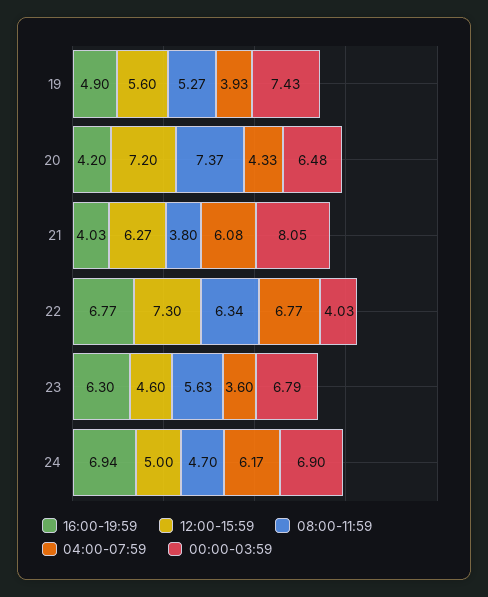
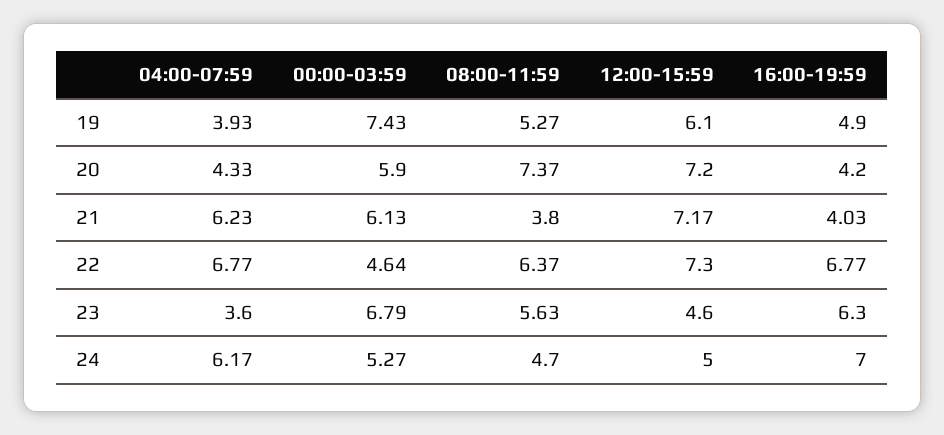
12:00-15:59, 19: 5.6 -> 6.1
00:00-03:59, 20: 6.48 -> 5.9
12:00-15:59, 21: 6.27 -> 7.17
04:00-07:59, 21: 6.08 -> 6.23
00:00-03:59, 21: 8.05 -> 6.13
08:00-11:59, 22: 6.34 -> 6.37
00:00-03:59, 22: 4.03 -> 4.64
16:00-19:59, 24: 6.94 -> 7
00:00-03:59, 24: 6.9 -> 5.27

